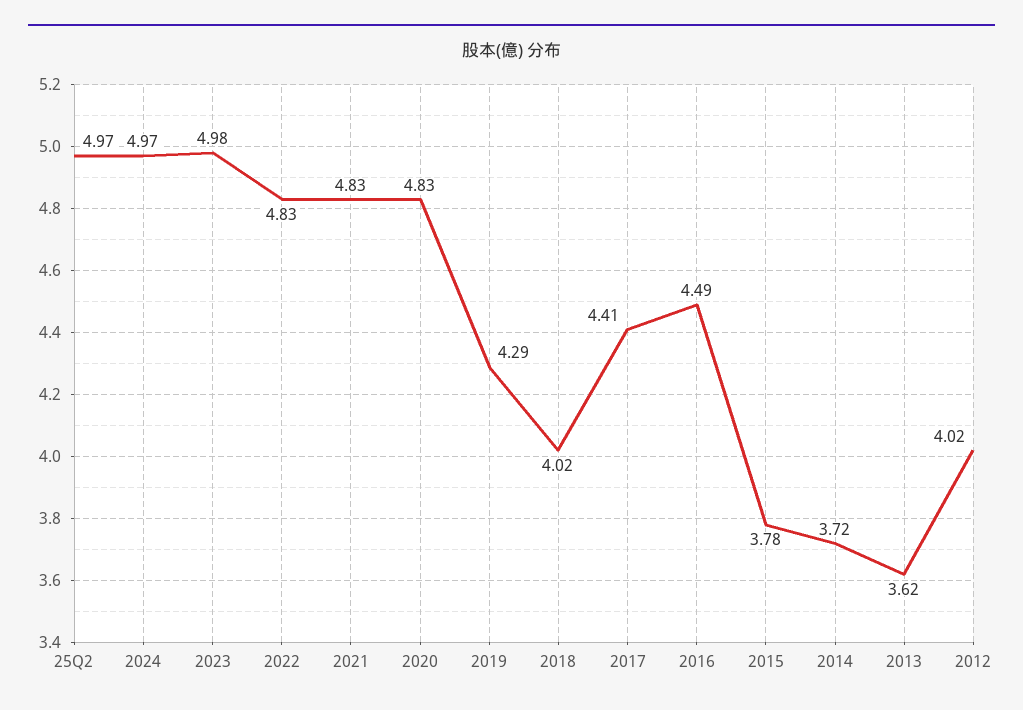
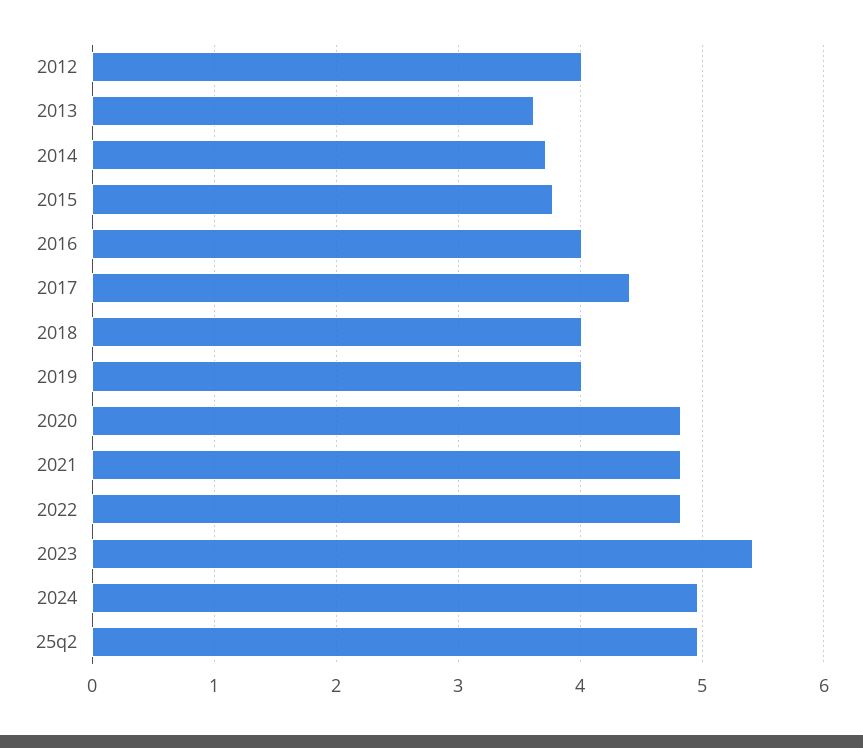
2023: 4.98 -> 5.4
2019: 4.29 -> 4
2016: 4.49 -> 4

